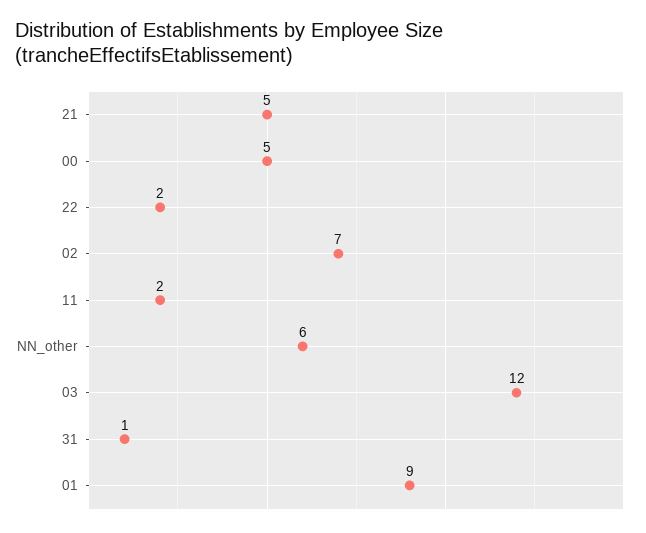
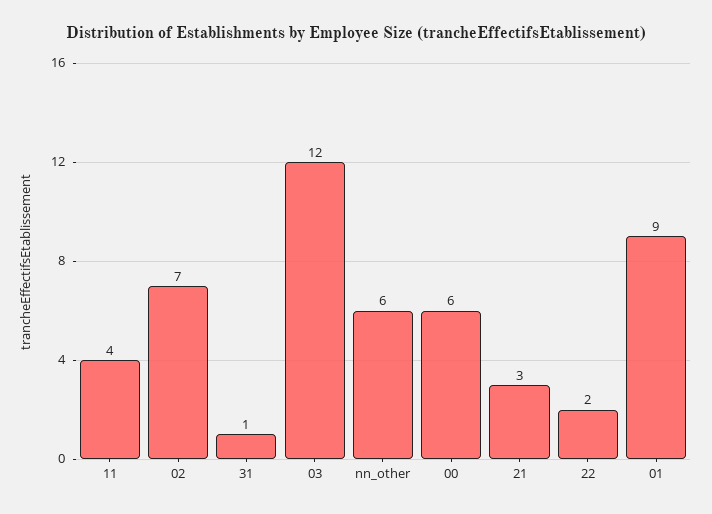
21: 5 -> 3
00: 5 -> 6
11: 2 -> 4

